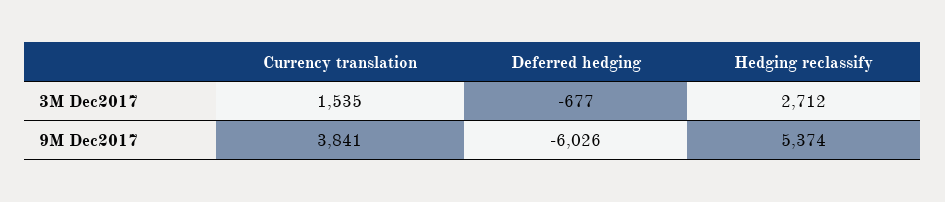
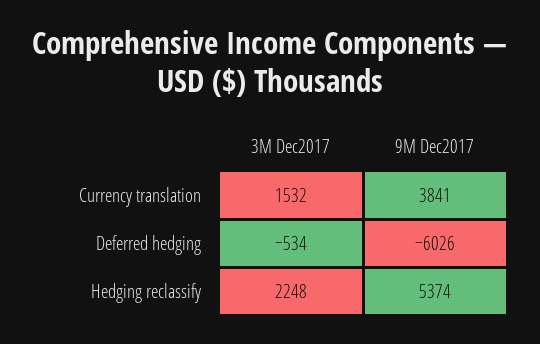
Currency translation, 3M Dec2017: 1535 -> 1532
Deferred hedging, 3M Dec2017: -677 -> -534
Hedging reclassify, 3M Dec2017: 2712 -> 2248

